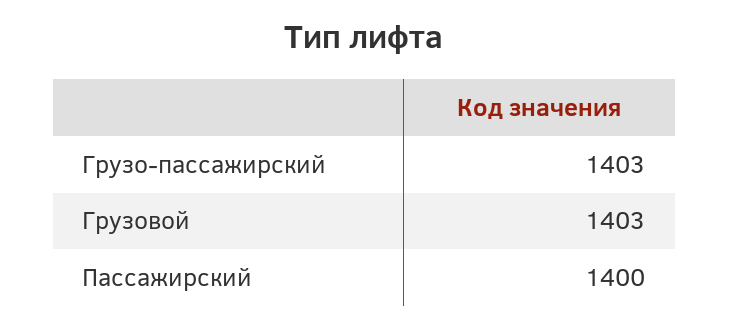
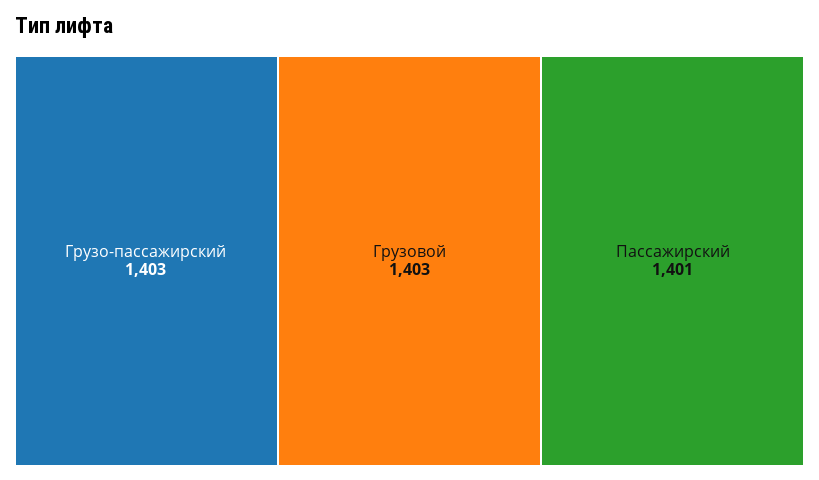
Пассажирский: 1400 -> 1401

